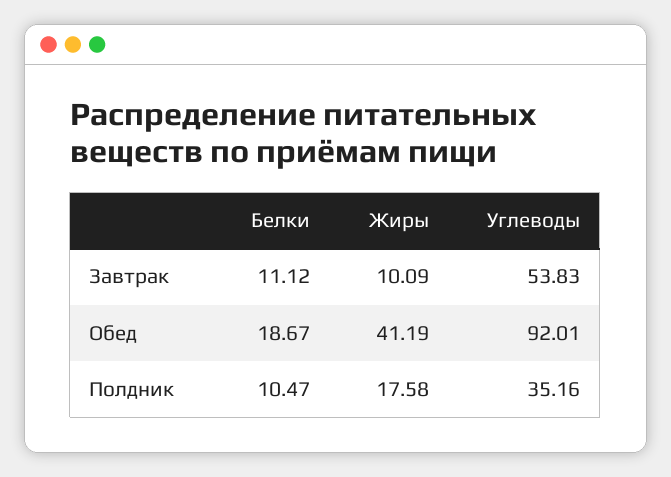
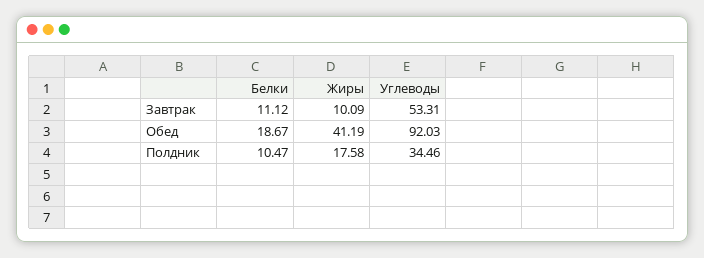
Углеводы, Завтрак: 53.83 -> 53.31
Углеводы, Обед: 92.01 -> 92.03
Углеводы, Полдник: 35.16 -> 34.46

